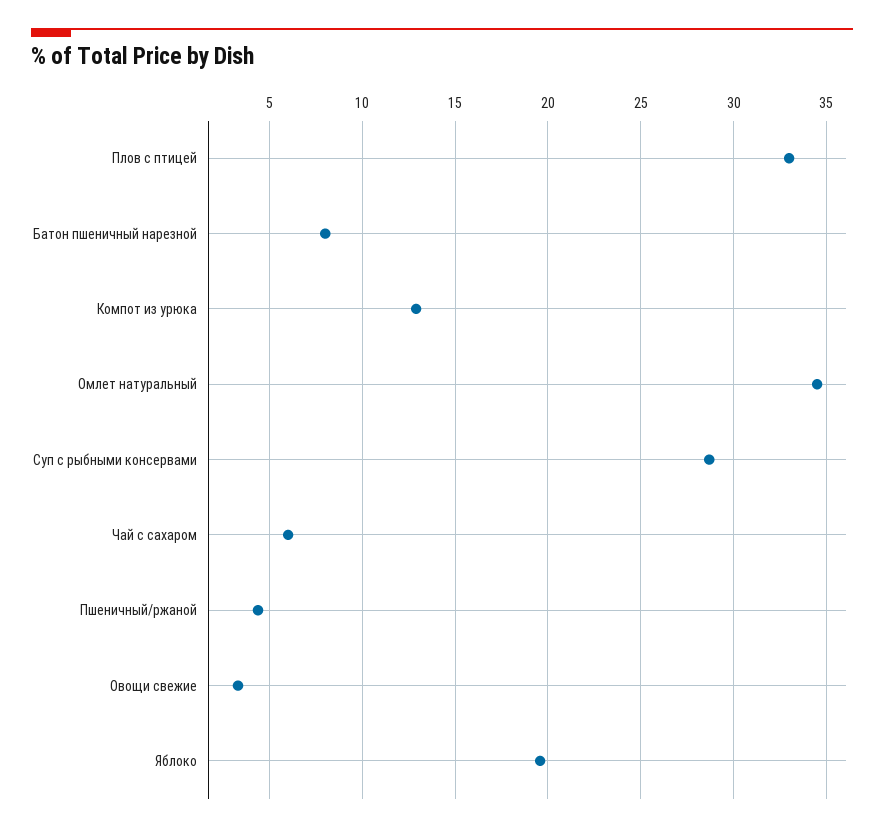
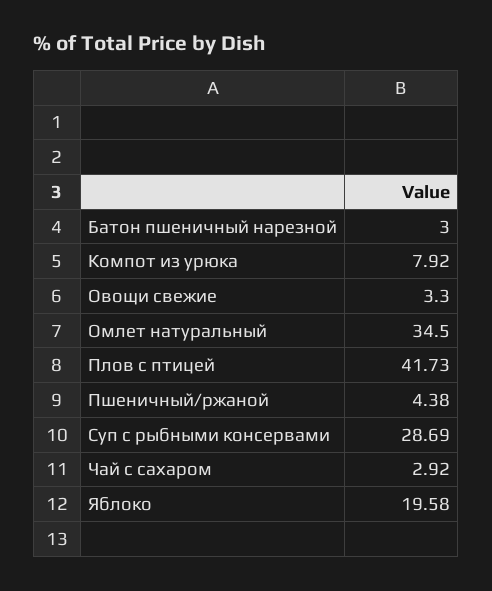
Плов с птицей: 33 -> 41.73
Батон пшеничный нарезной: 8 -> 3
Компот из урюка: 13 -> 7.92
Чай с сахаром: 6 -> 2.92

